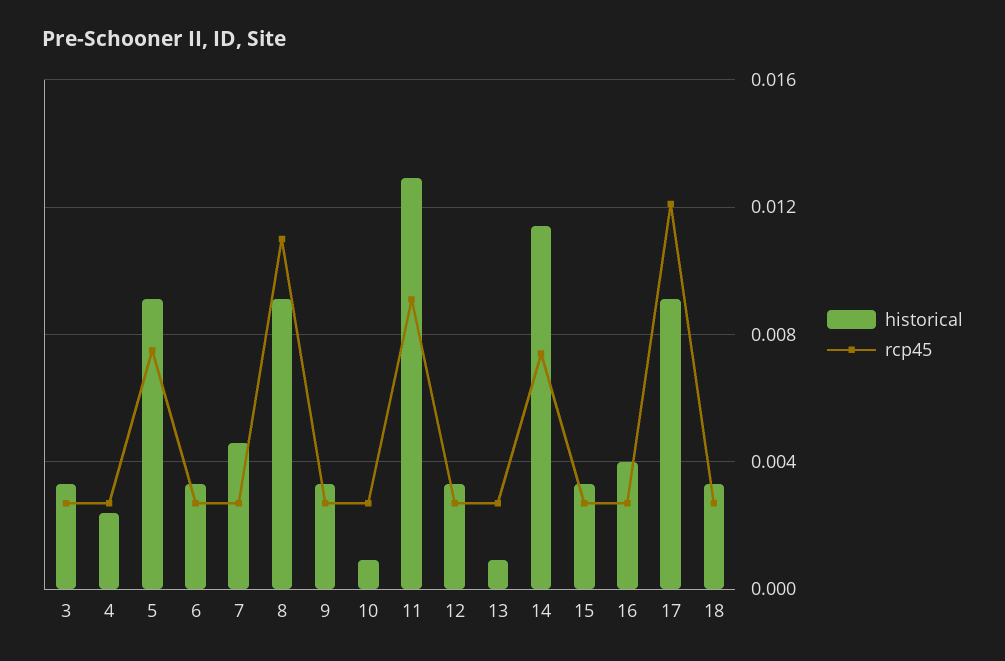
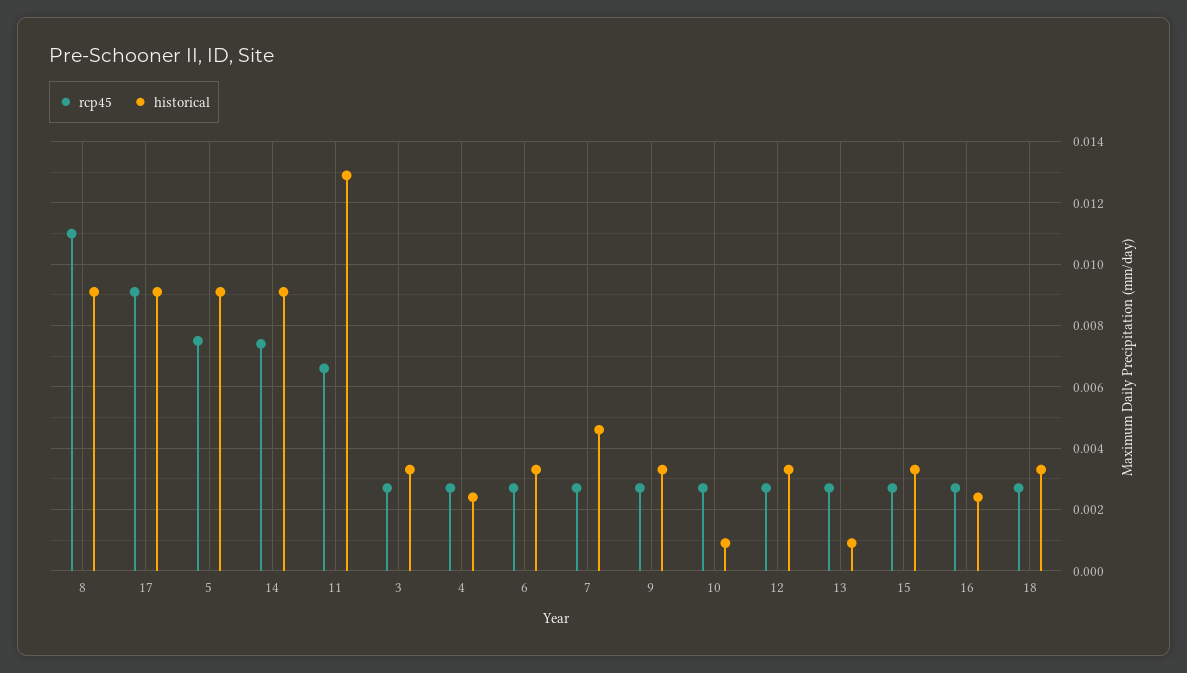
rcp45, 11: 0.009 -> 0.0065
historical, 14: 0.0115 -> 0.009
historical, 16: 0.004 -> 0.0025
rcp45, 17: 0.012 -> 0.009

